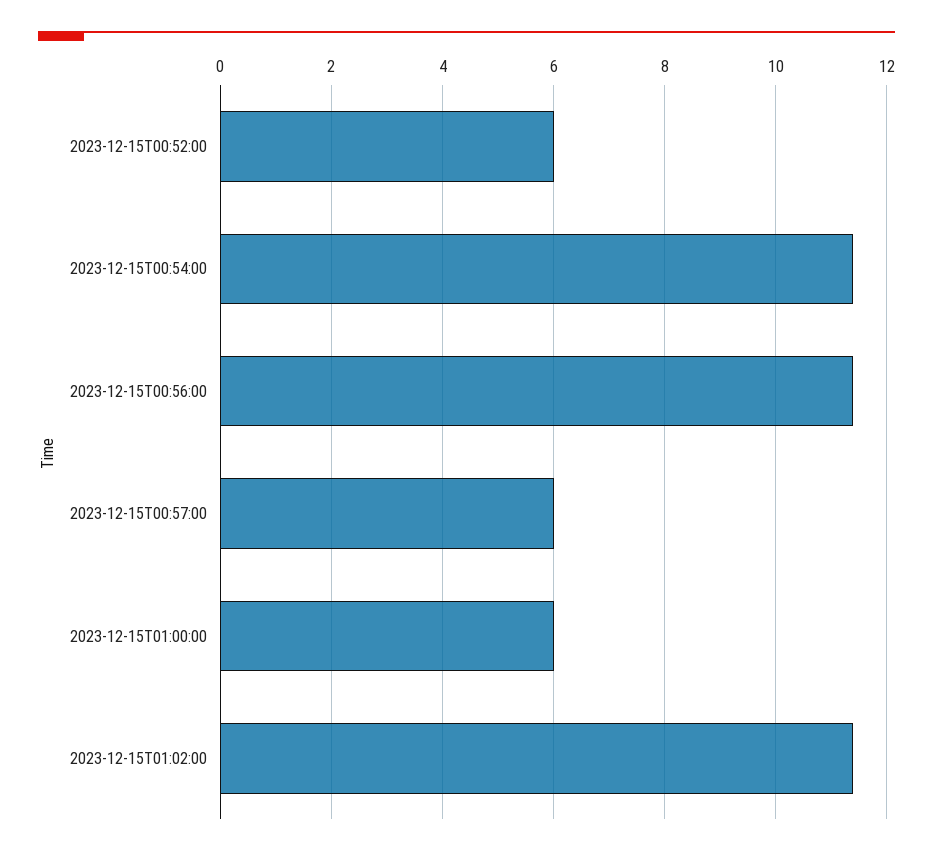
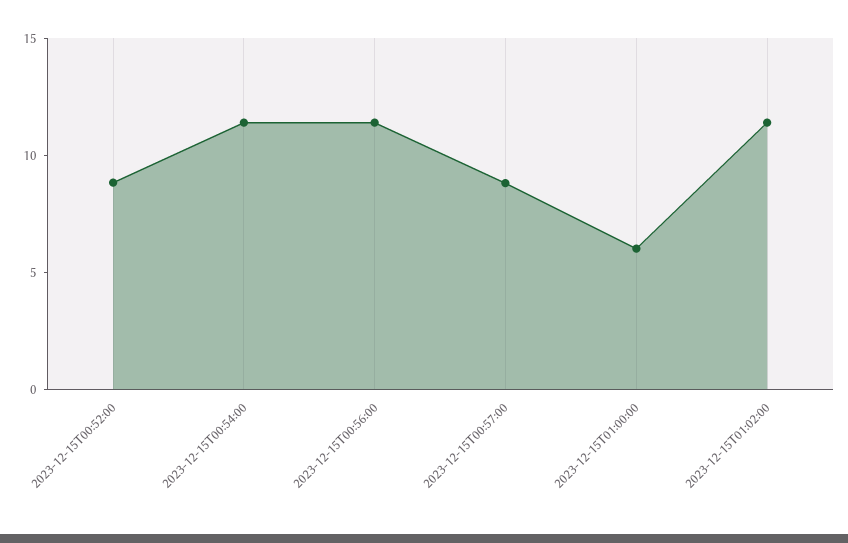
2023-12-15T00:52:00: 6 -> 9
2023-12-15T00:57:00: 6 -> 9

